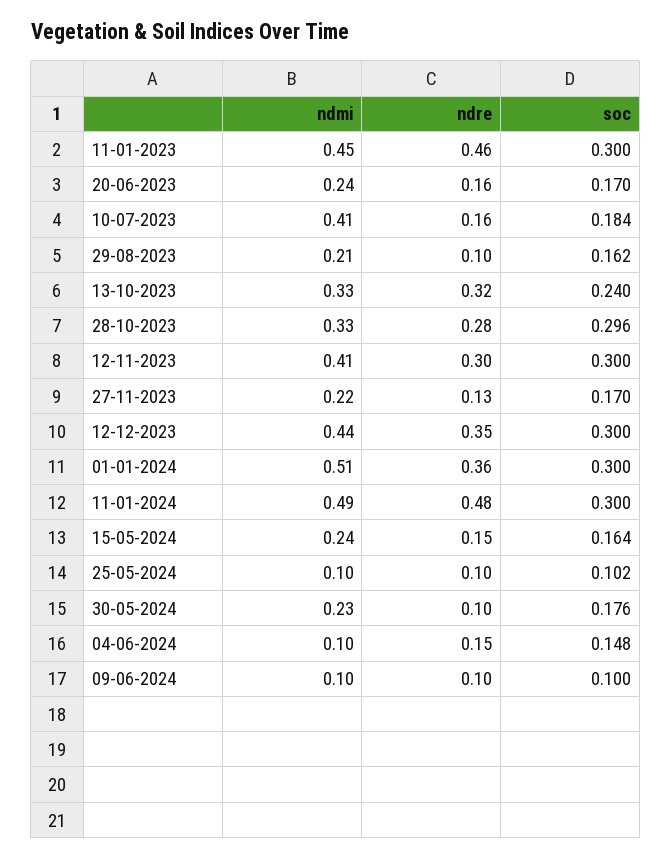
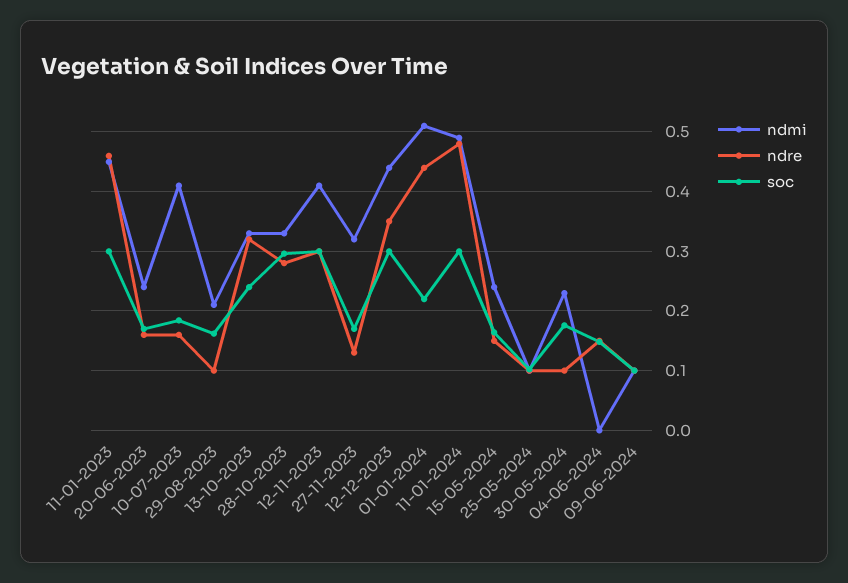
ndmi, 27-11-2023: 0.22 -> 0.32
ndre, 01-01-2024: 0.36 -> 0.44
soc, 01-01-2024: 0.3 -> 0.22
ndmi, 04-06-2024: 0.1 -> 0

